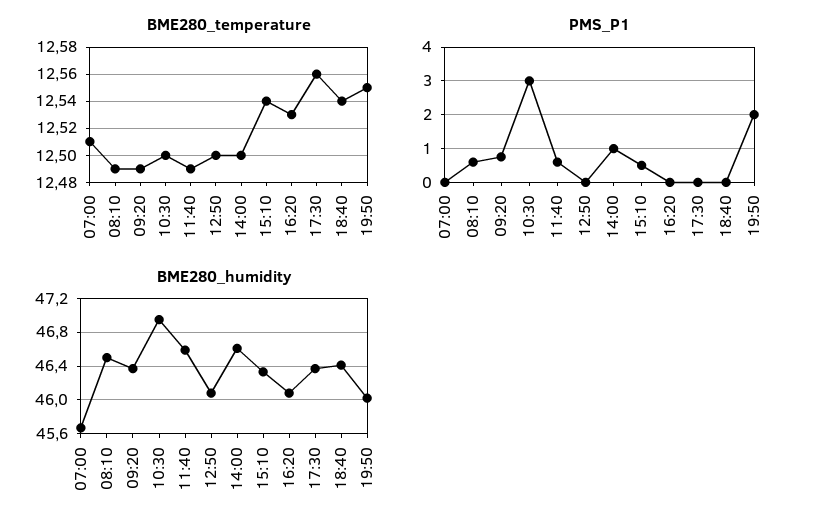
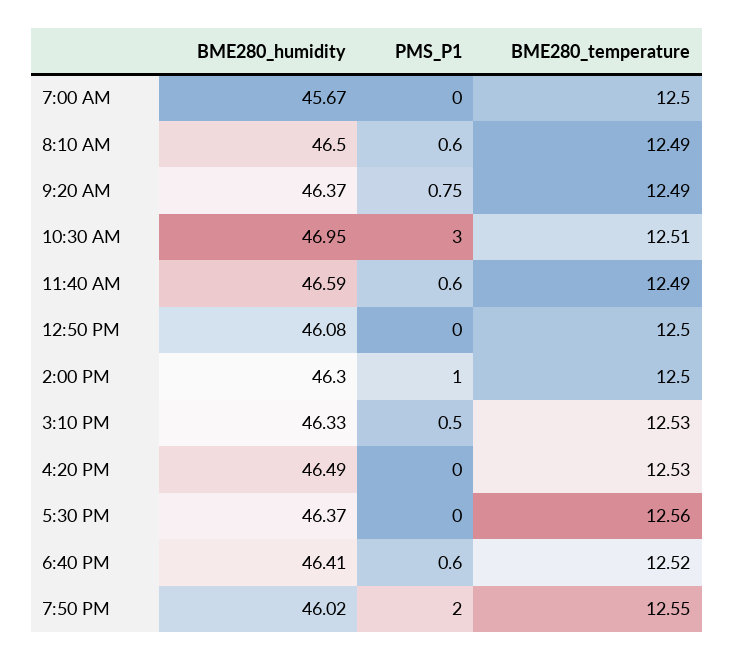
BME280_temperature, 07:00: 12.51 -> 12.5
BME280_temperature, 10:30: 12.5 -> 12.51
BME280_temperature, 15:10: 12.54 -> 12.53
BME280_temperature, 18:40: 12.54 -> 12.52
PMS_P1, 18:40: 0 -> 0.6
BME280_humidity, 14:00: 46.6 -> 46.3
BME280_humidity, 16:20: 46.1 -> 46.49

